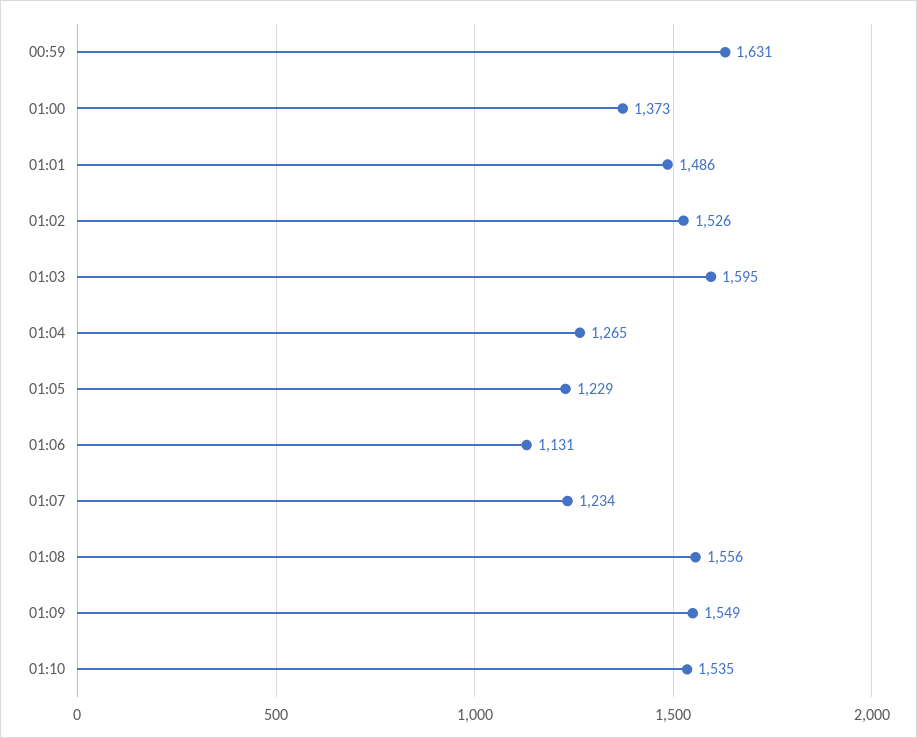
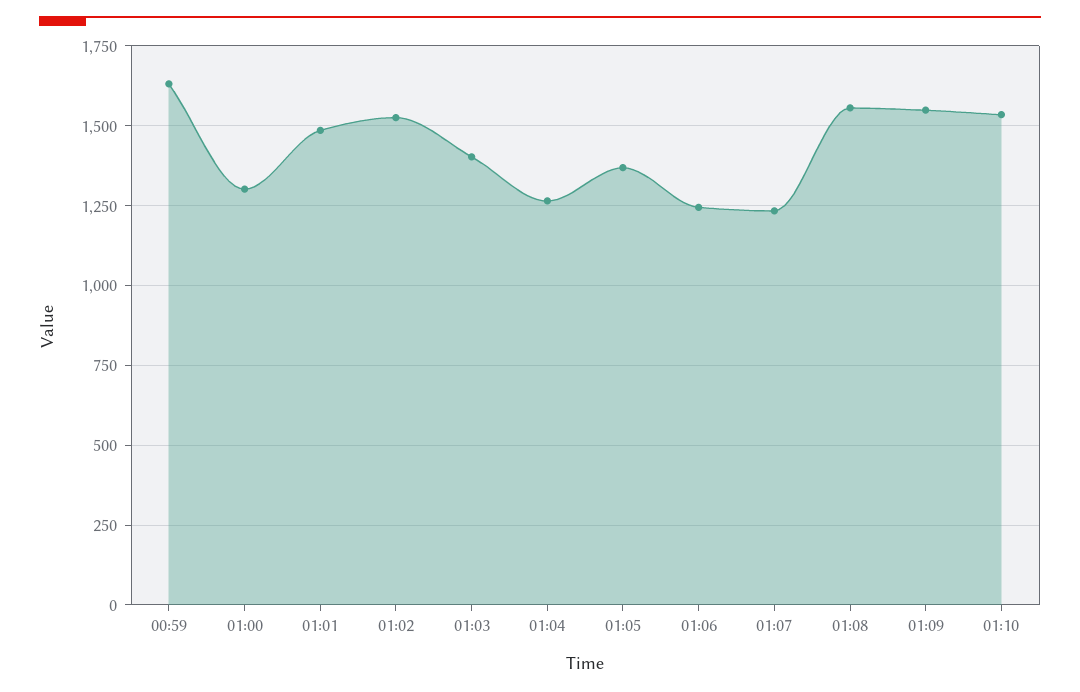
01:00: 1373 -> 1300
01:03: 1595 -> 1400
01:05: 1229 -> 1375
01:06: 1131 -> 1250

